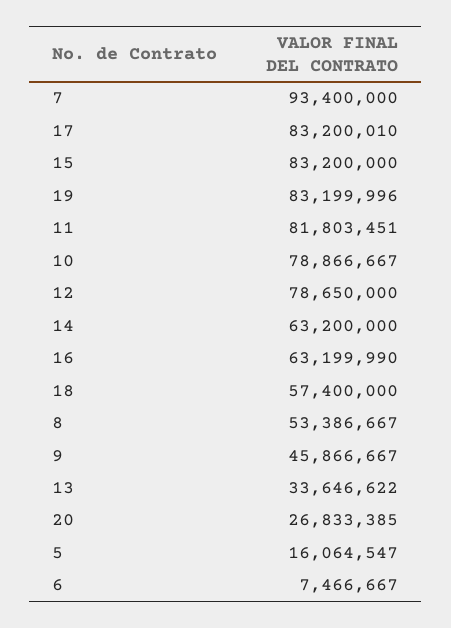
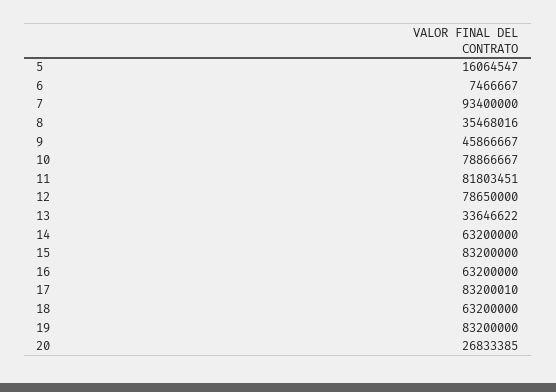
19: 83199996 -> 83200000
16: 63199990 -> 63200000
18: 57400000 -> 63200000
8: 53386667 -> 35468016

